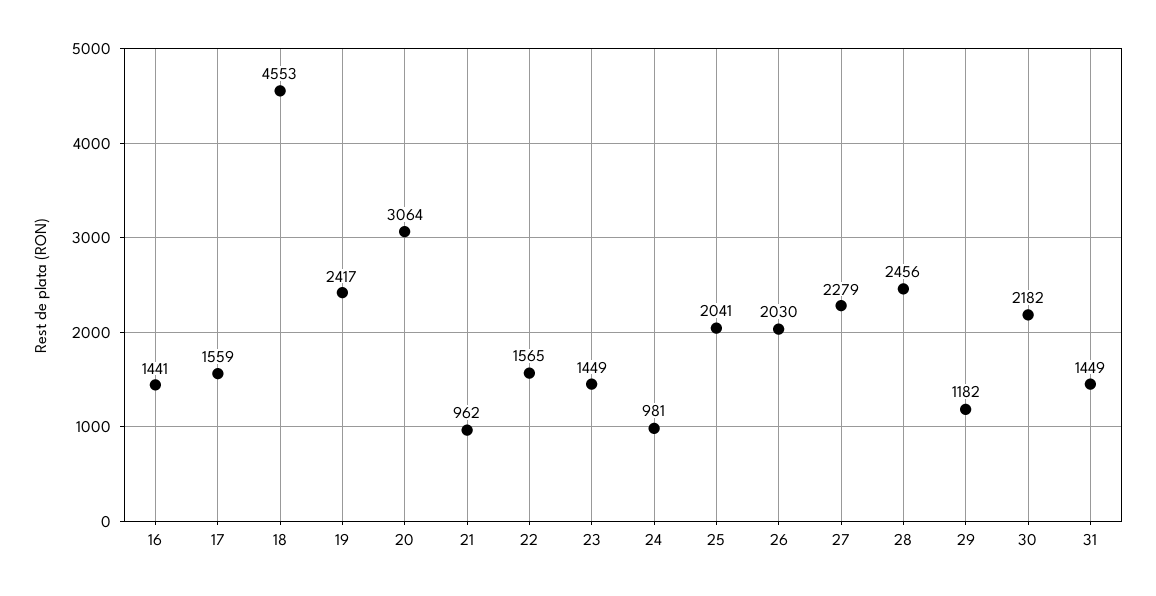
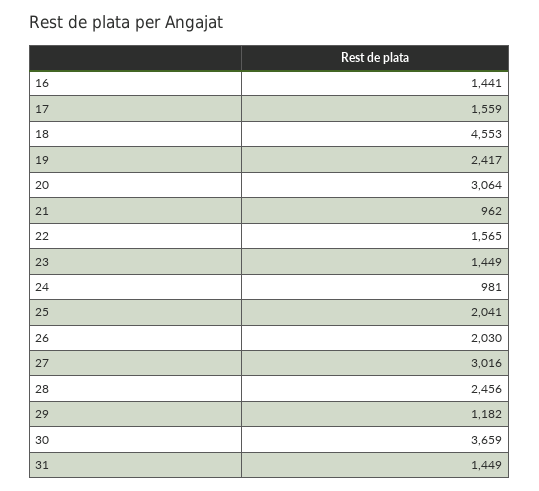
27: 2279 -> 3016
30: 2182 -> 3659

